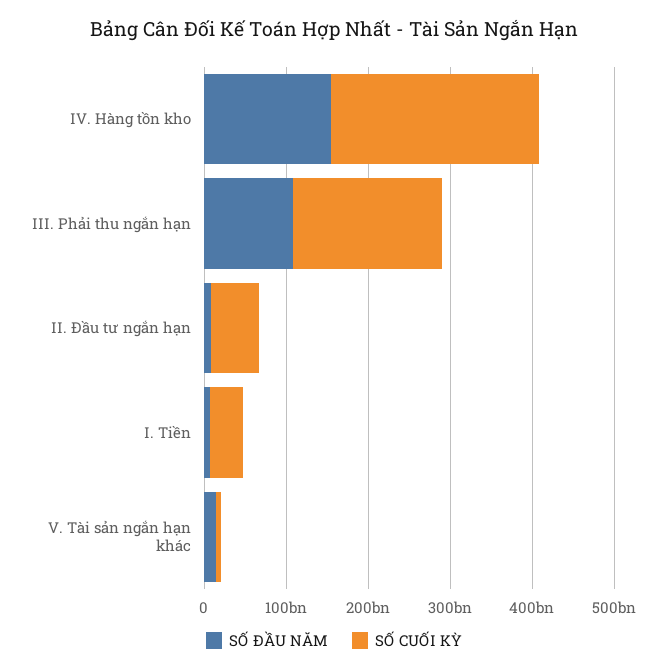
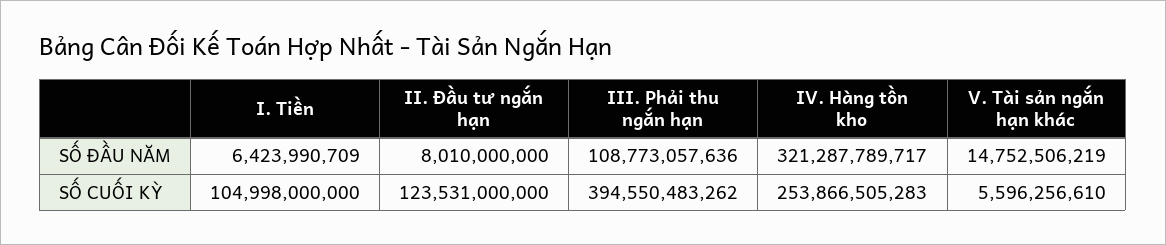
SỐ ĐẦU NĂM, IV. Hàng tồn kho: 160000000000 -> 321287789717
SỐ CUỐI KỲ, III. Phải thu ngắn hạn: 180000000000 -> 394550483262
SỐ CUỐI KỲ, II. Đầu tư ngắn hạn: 60000000000 -> 123531000000
SỐ CUỐI KỲ, I. Tiền: 40000000000 -> 104998000000

